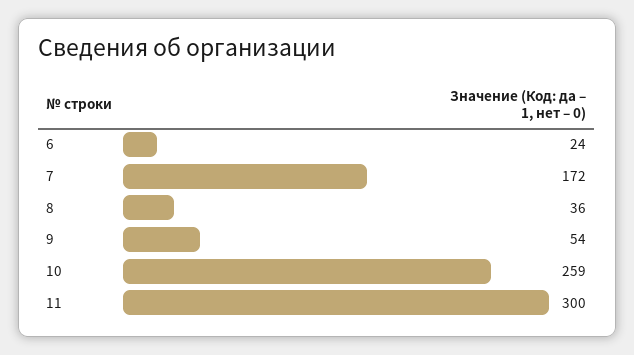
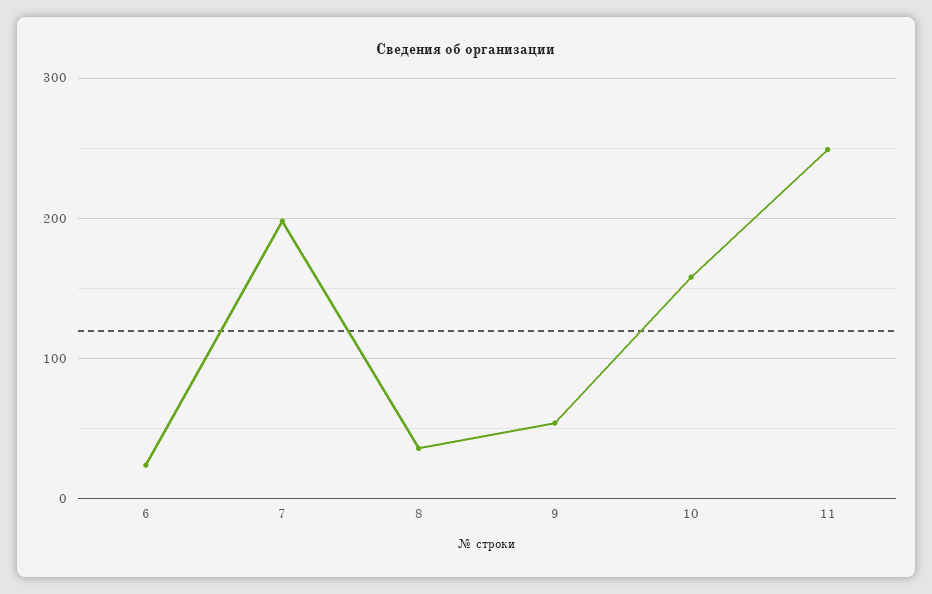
7: 172 -> 200
10: 259 -> 160
11: 300 -> 250

